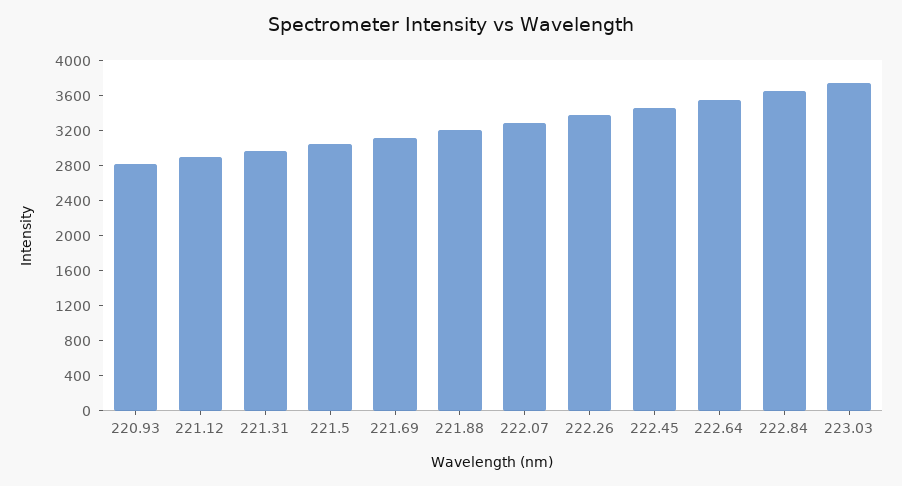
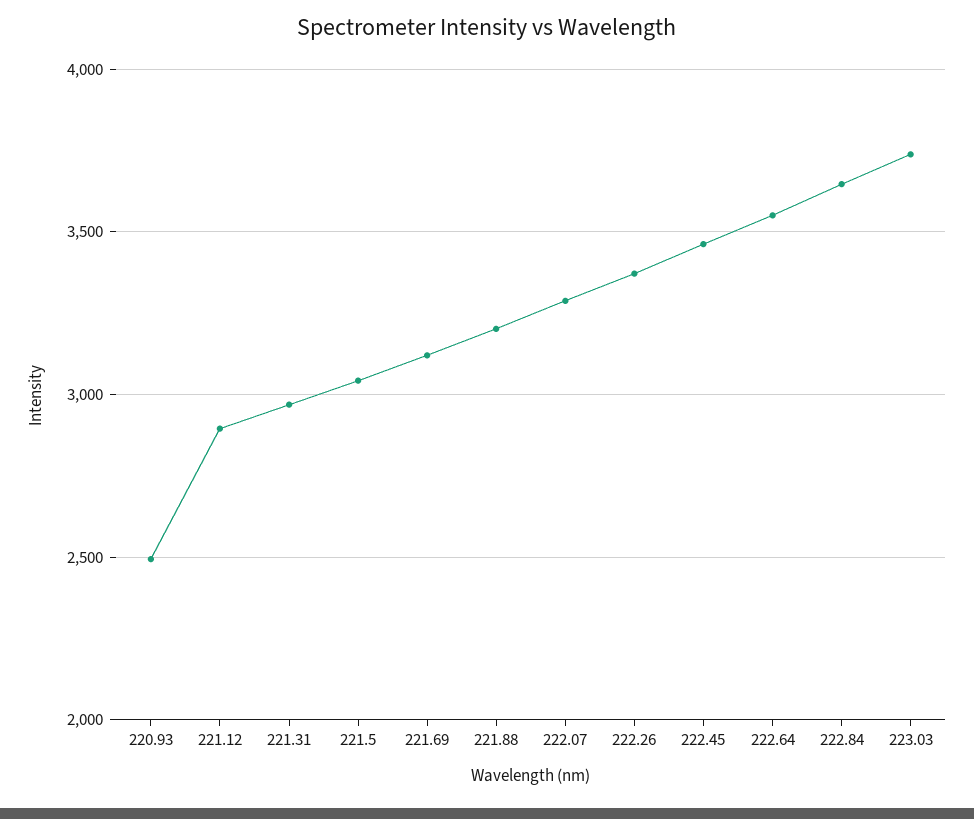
220.93: 2800 -> 2500

